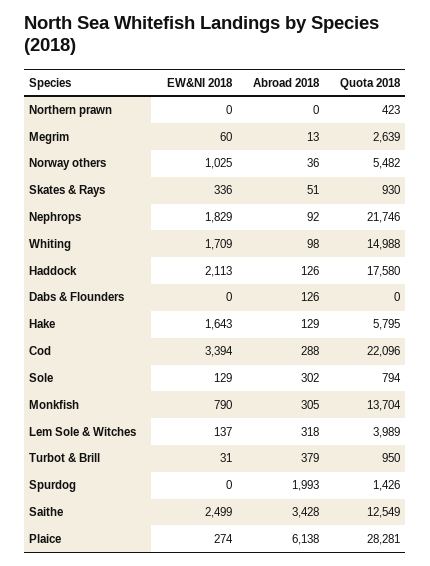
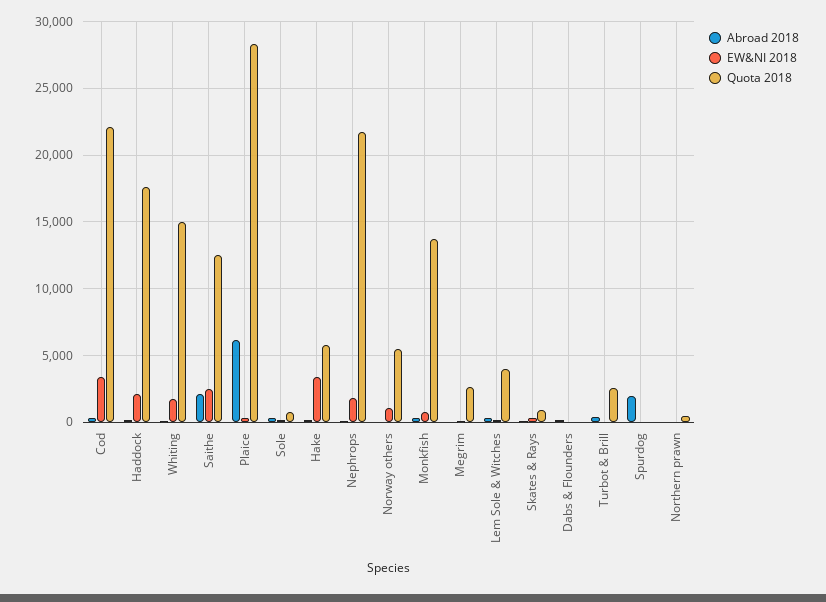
EW&NI 2018, Hake: 1643 -> 3500
Quota 2018, Turbot & Brill: 950 -> 2500
Quota 2018, Spurdog: 1426 -> 0
Abroad 2018, Saithe: 3428 -> 2000

